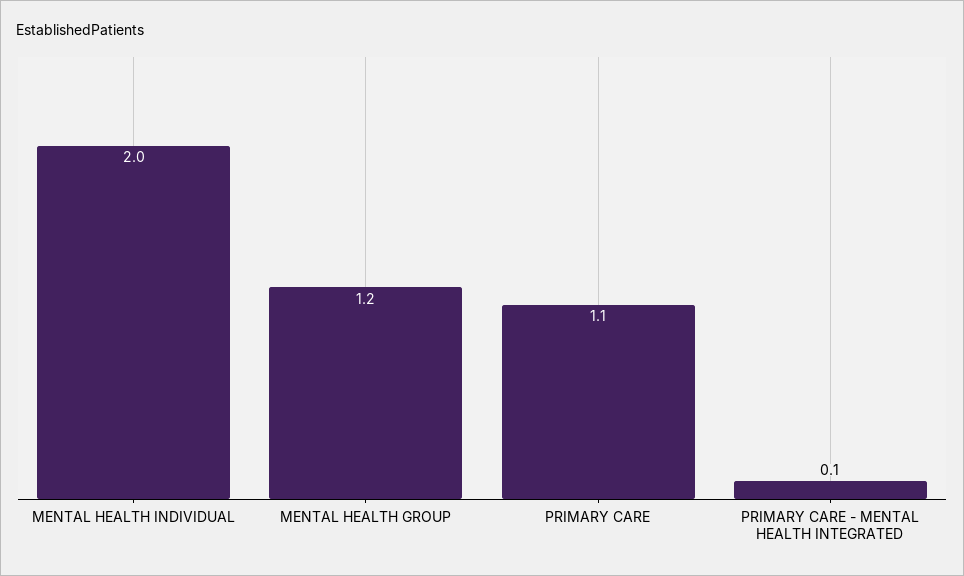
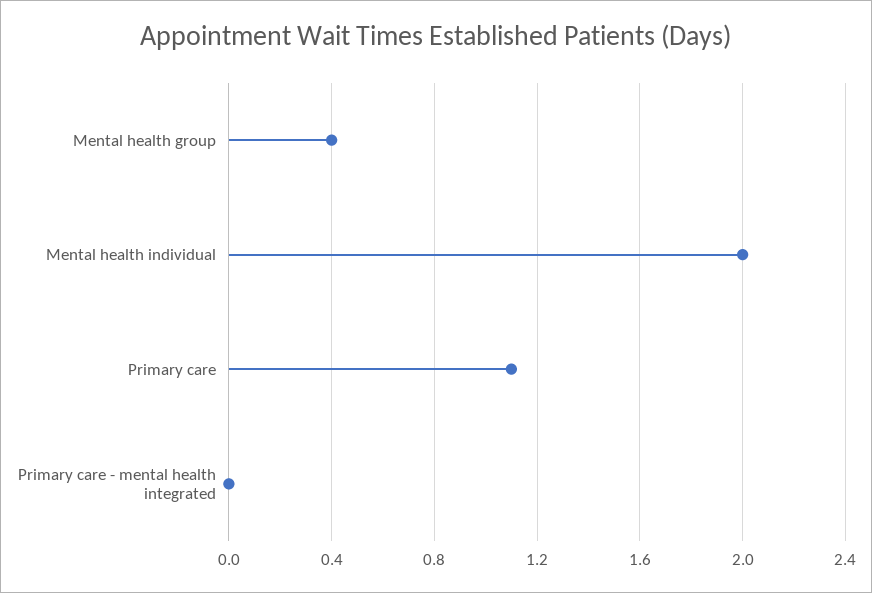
MENTAL HEALTH GROUP: 1.2 -> 0.4
PRIMARY CARE - MENTAL HEALTH INTEGRATED: 0.1 -> 0

